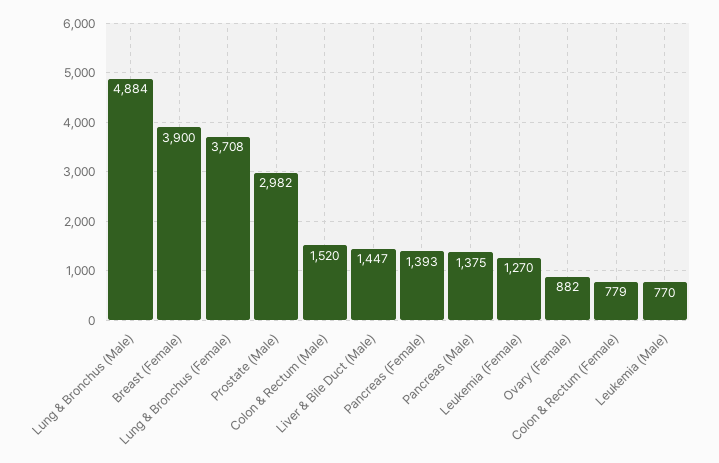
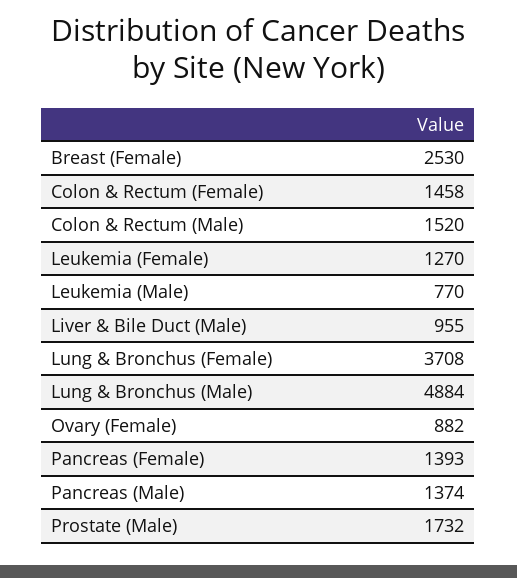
Breast (Female): 3900 -> 2530
Prostate (Male): 2982 -> 1732
Liver & Bile Duct (Male): 1447 -> 955
Pancreas (Male): 1375 -> 1374
Colon & Rectum (Female): 779 -> 1458

